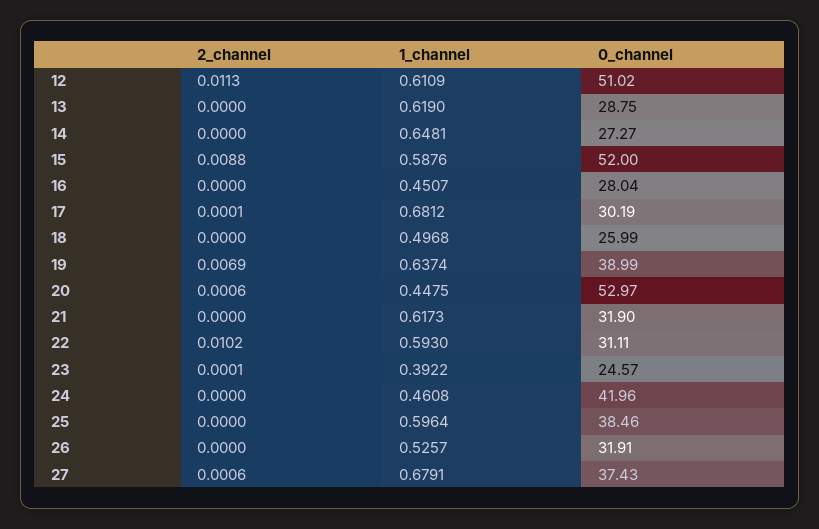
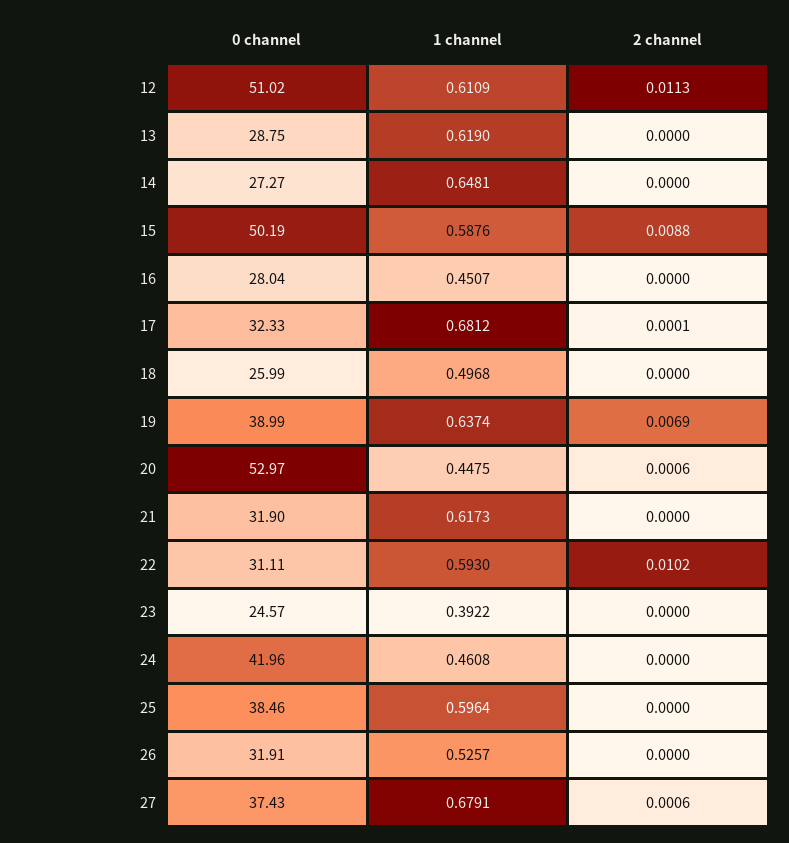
0_channel, 15: 52 -> 50.19
0_channel, 17: 30.19 -> 32.33
2_channel, 23: 0.0001 -> 0

